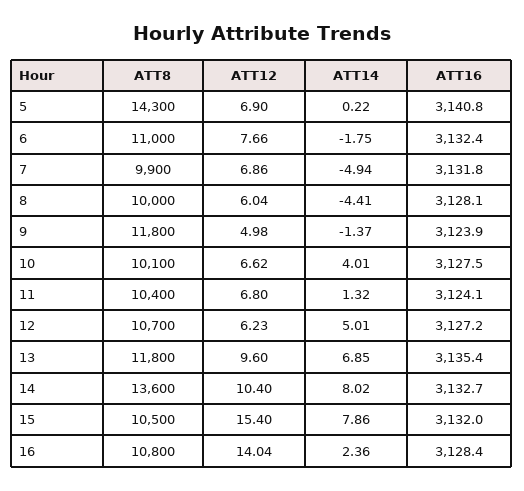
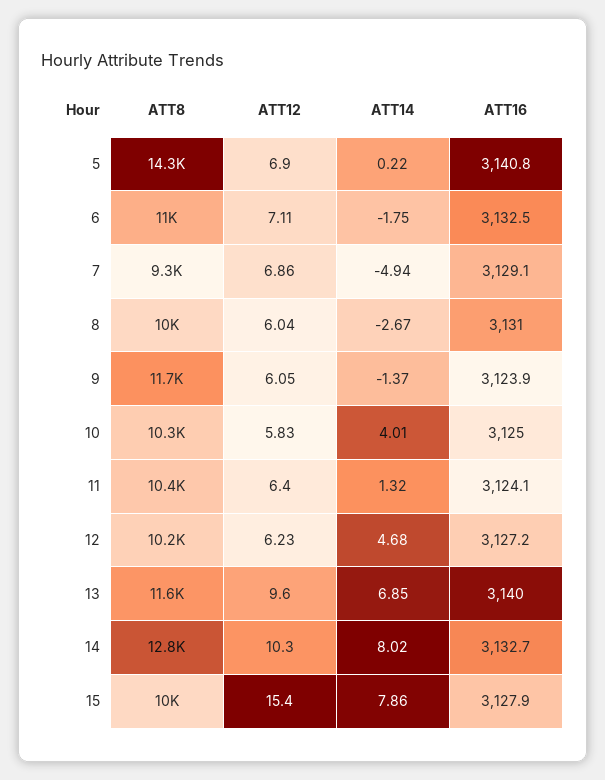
ATT12, 6: 7.66 -> 7.11
ATT16, 6: 3132.4 -> 3132.5
ATT8, 7: 9900 -> 9300
ATT16, 7: 3131.8 -> 3129.1
ATT14, 8: -4.41 -> -2.67
ATT16, 8: 3128.1 -> 3131
ATT8, 9: 11800 -> 11700
ATT12, 9: 4.98 -> 6.05
ATT8, 10: 10100 -> 10300
ATT12, 10: 6.62 -> 5.83
ATT16, 10: 3127.5 -> 3125
ATT12, 11: 6.8 -> 6.4
ATT8, 12: 10700 -> 10200
ATT14, 12: 5.01 -> 4.68
ATT8, 13: 11800 -> 11600
ATT16, 13: 3135.4 -> 3140
ATT8, 14: 13600 -> 12800
ATT12, 14: 10.4 -> 10.3
ATT8, 15: 10500 -> 10000
ATT16, 15: 3132 -> 3127.9
ATT8, 16: 10800 -> none
ATT12, 16: 14.04 -> none
ATT14, 16: 2.36 -> none
ATT16, 16: 3128.4 -> none

